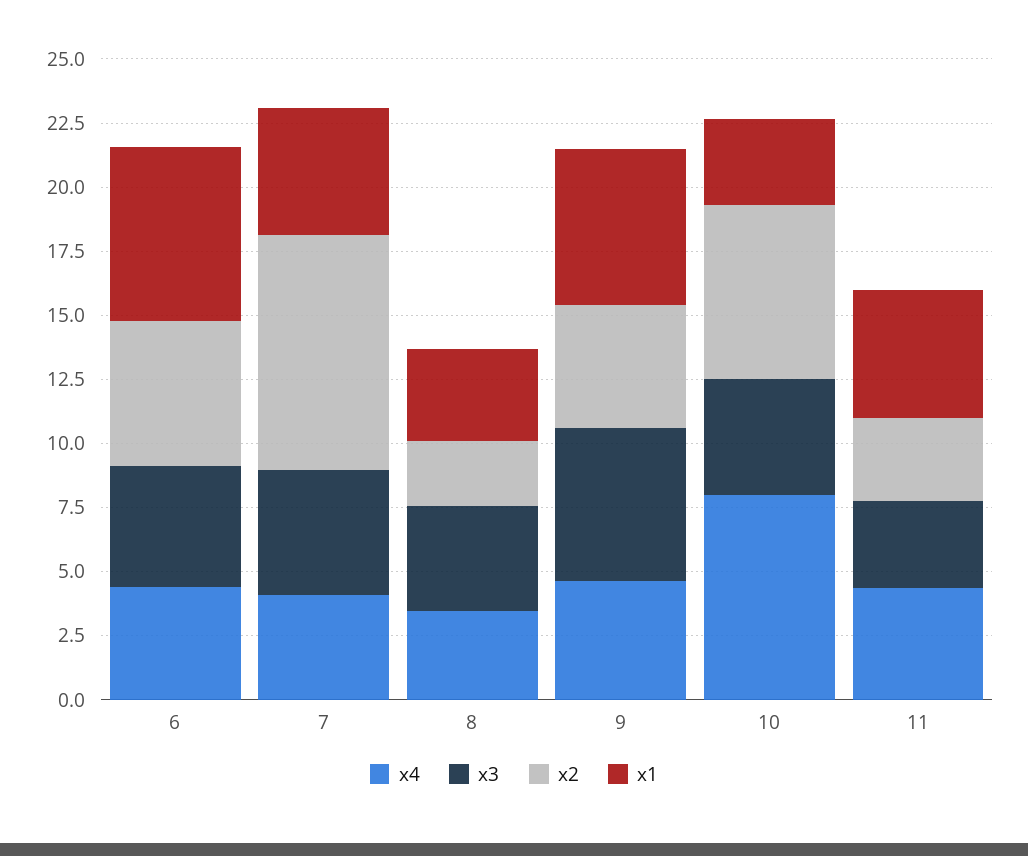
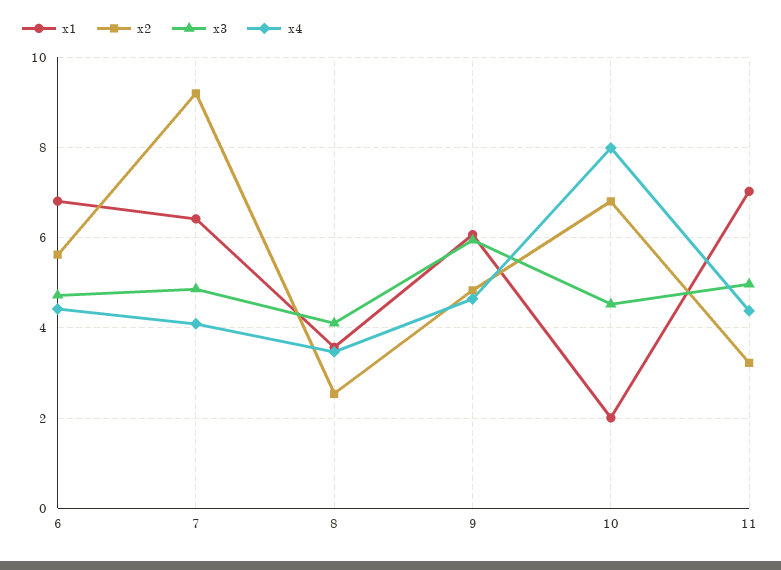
x1, 7: 5 -> 6.4
x1, 10: 3.5 -> 2
x3, 11: 3.5 -> 5
x1, 11: 5 -> 7

